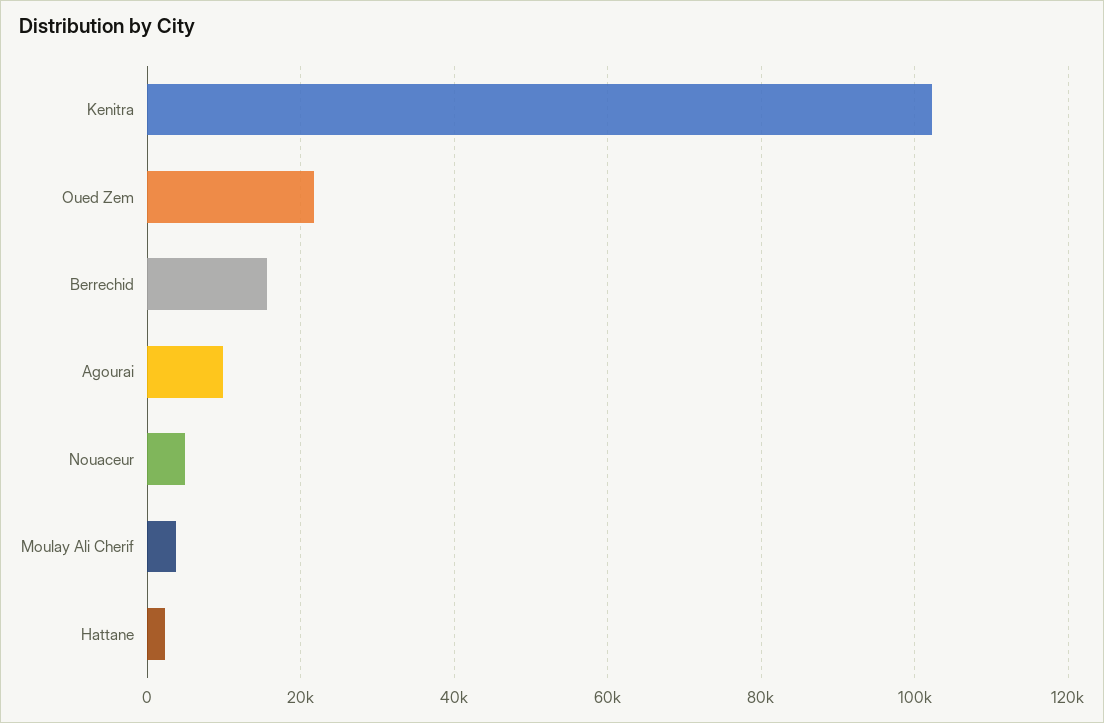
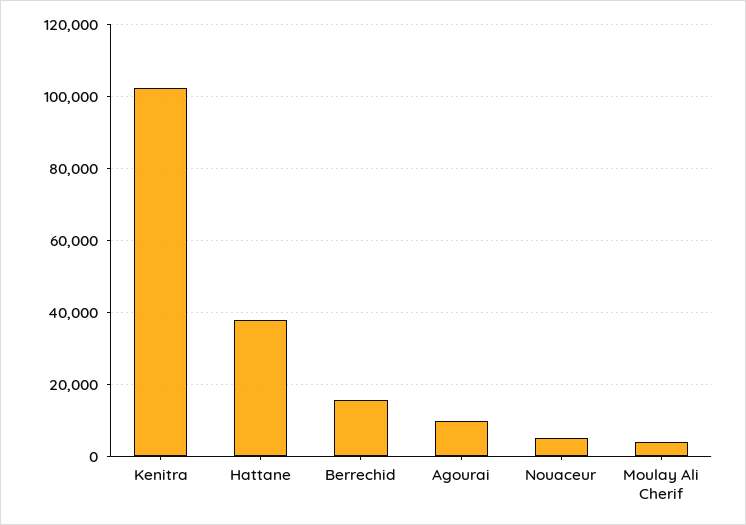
Oued Zem: 22000 -> none
Hattane: 2000 -> 38000

